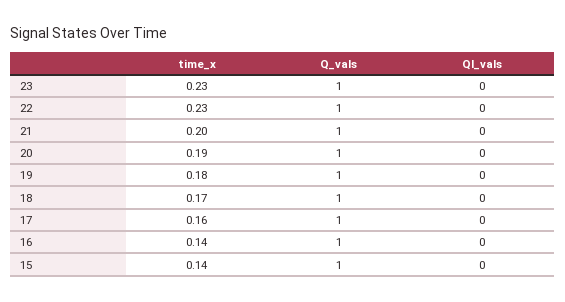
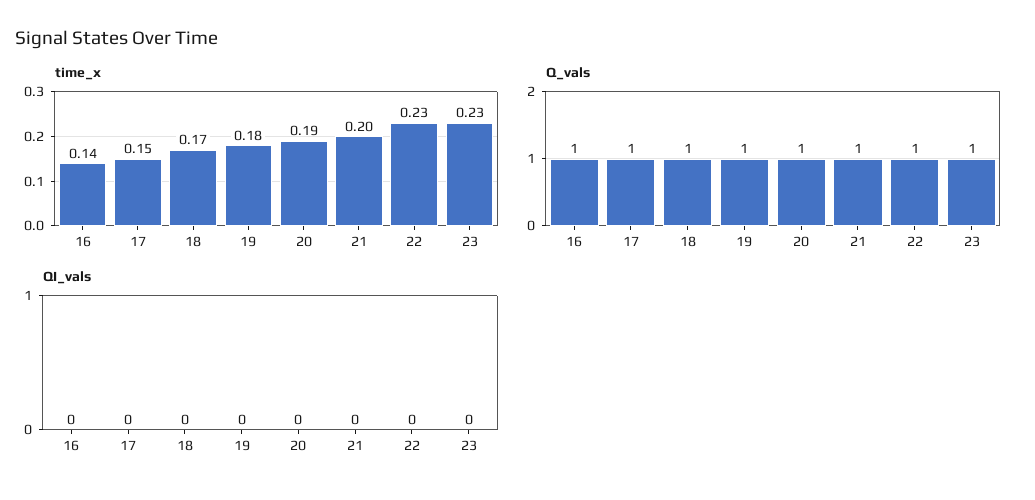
time_x, 17: 0.16 -> 0.15
time_x, 15: 0.14 -> none
Q_vals, 15: 1 -> none
QI_vals, 15: 0 -> none

